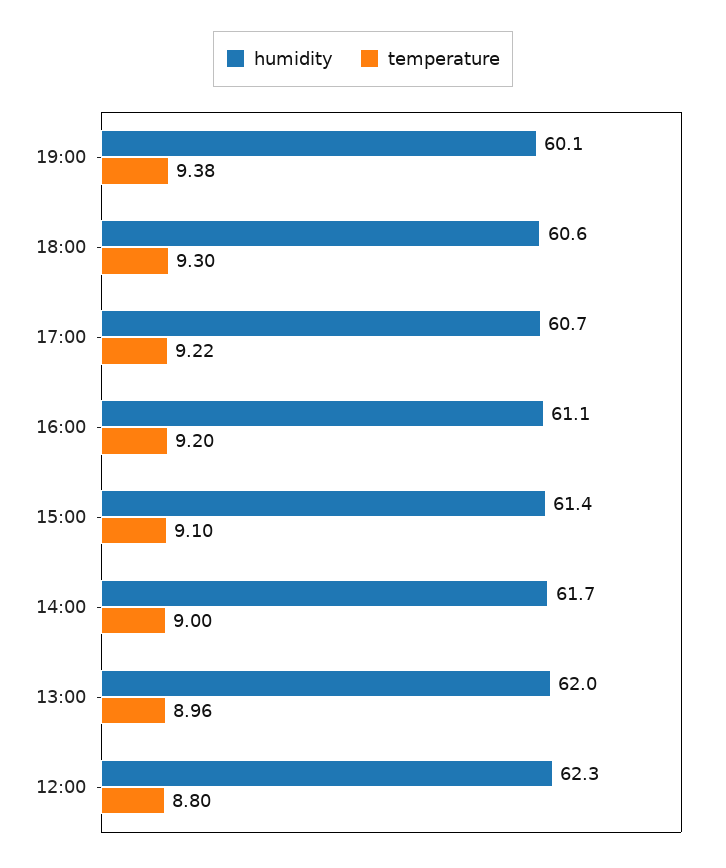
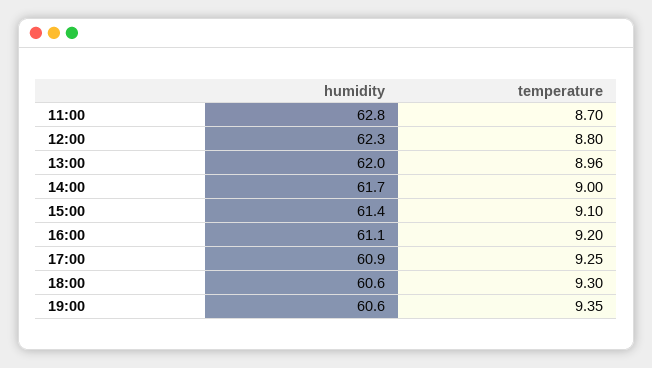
humidity, 19:00: 60.1 -> 60.6
temperature, 19:00: 9.38 -> 9.35
humidity, 17:00: 60.7 -> 60.9
temperature, 17:00: 9.22 -> 9.25
humidity, 11:00: none -> 62.8
temperature, 11:00: none -> 8.7

